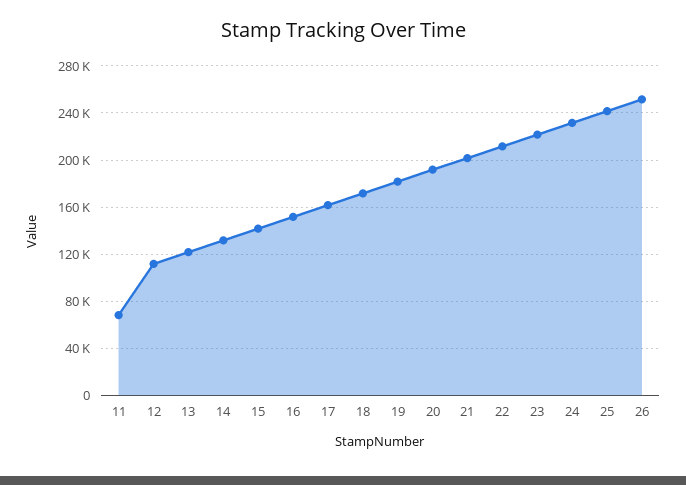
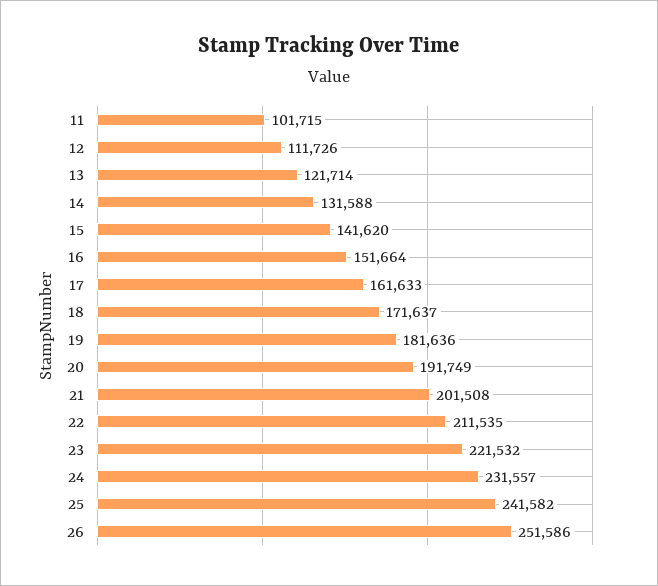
11: 70000 -> 101715

